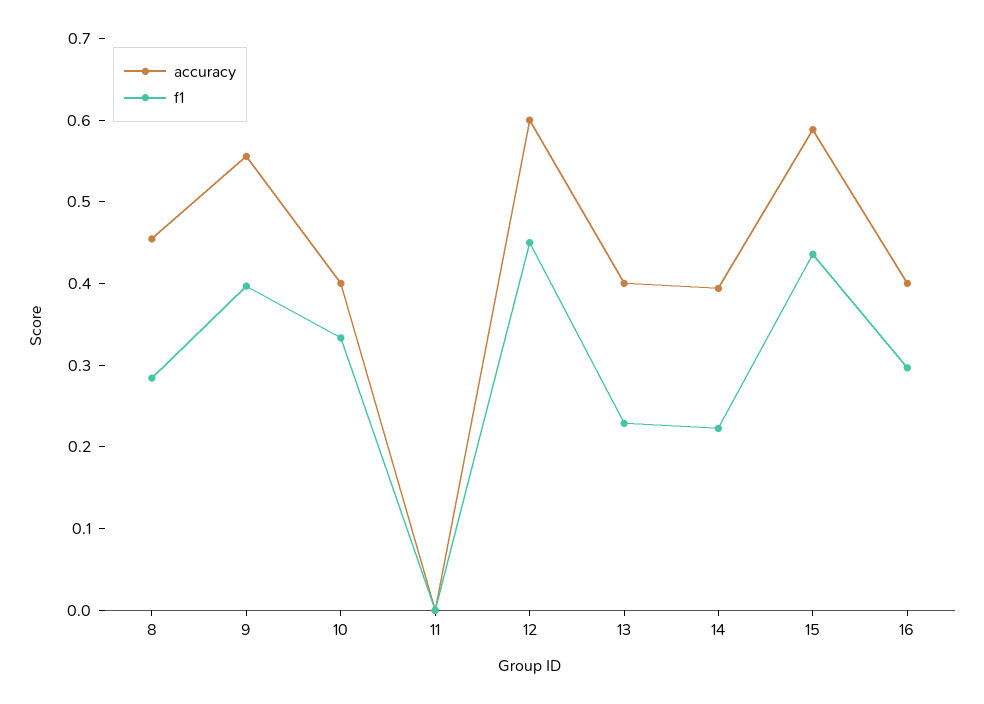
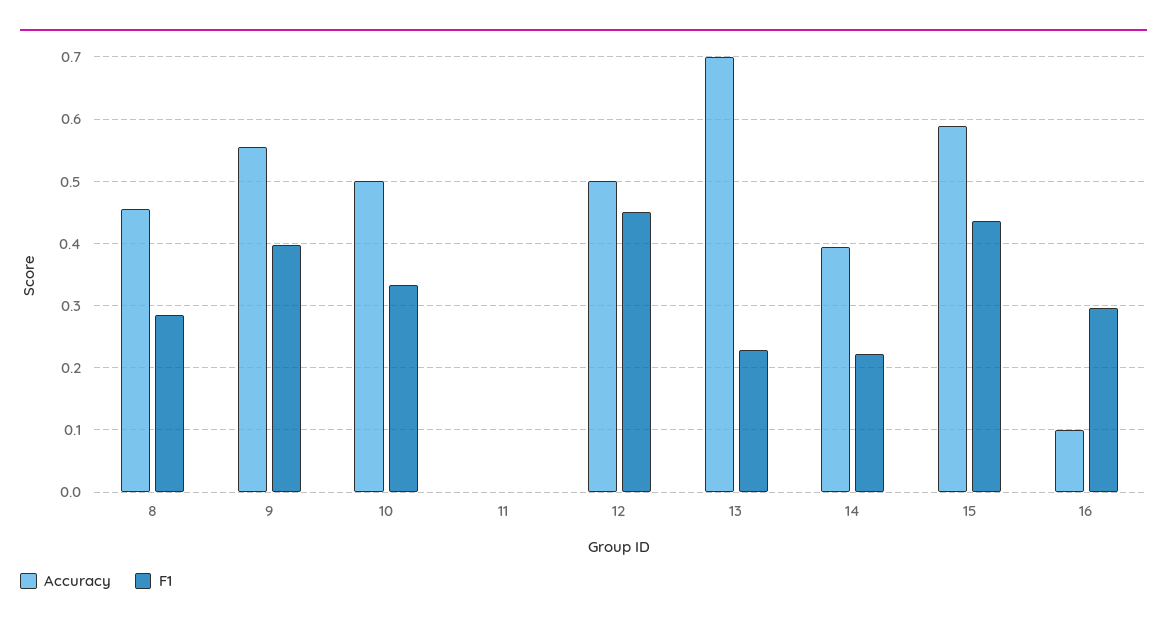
accuracy, 10: 0.4 -> 0.5
accuracy, 12: 0.6 -> 0.5
accuracy, 13: 0.4 -> 0.7
accuracy, 16: 0.4 -> 0.1

